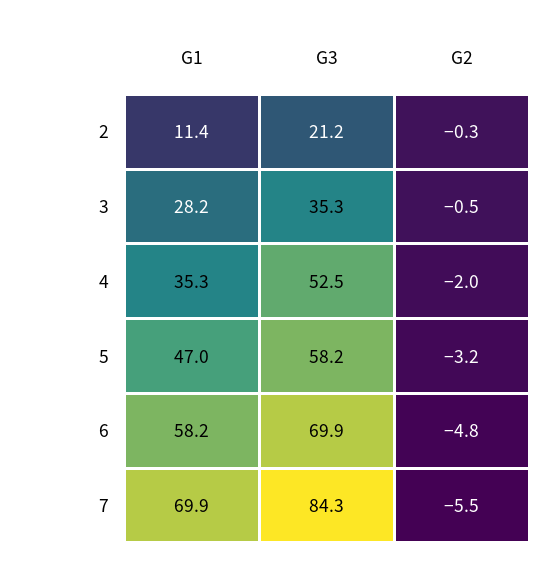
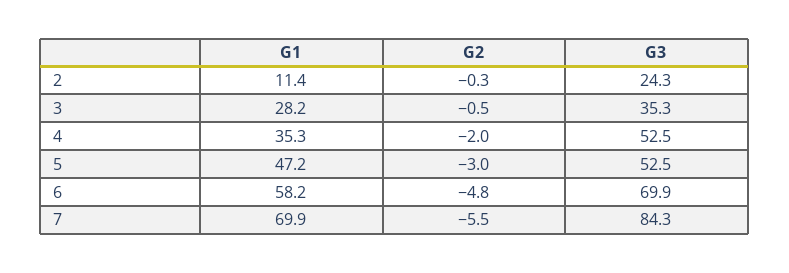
G3, 2: 21.2 -> 24.3
G1, 5: 47 -> 47.2
G3, 5: 58.2 -> 52.5
G2, 5: -3.2 -> -3

